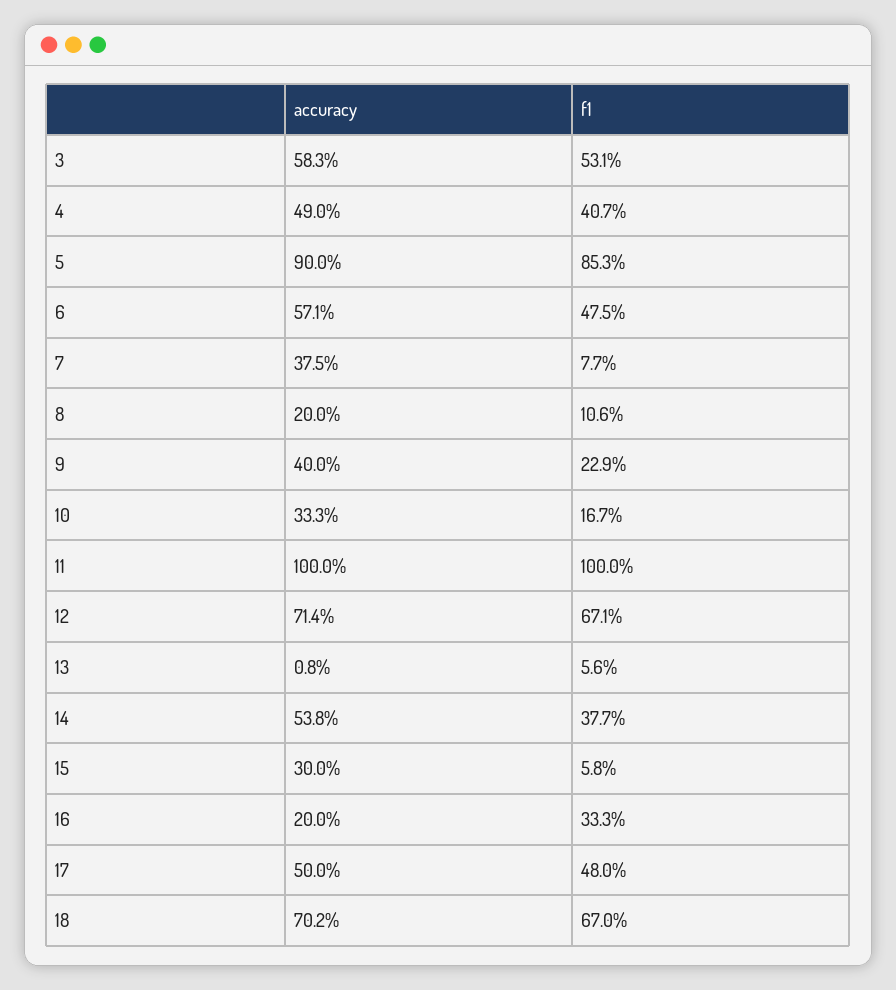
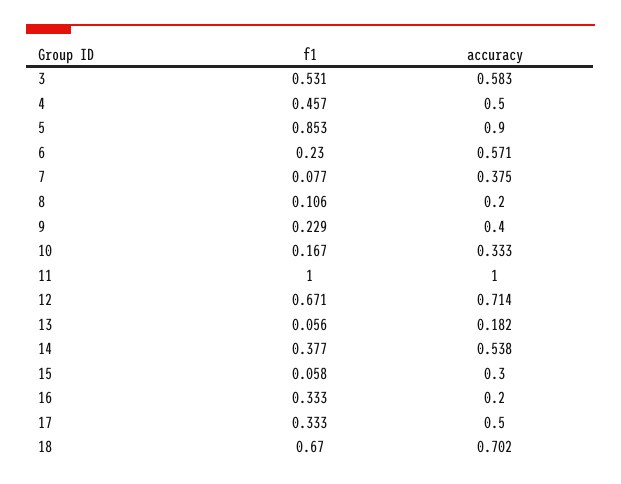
accuracy, 4: 0.49 -> 0.5
f1, 4: 0.407 -> 0.457
f1, 6: 0.475 -> 0.23
accuracy, 13: 0.008 -> 0.182
f1, 17: 0.48 -> 0.333

